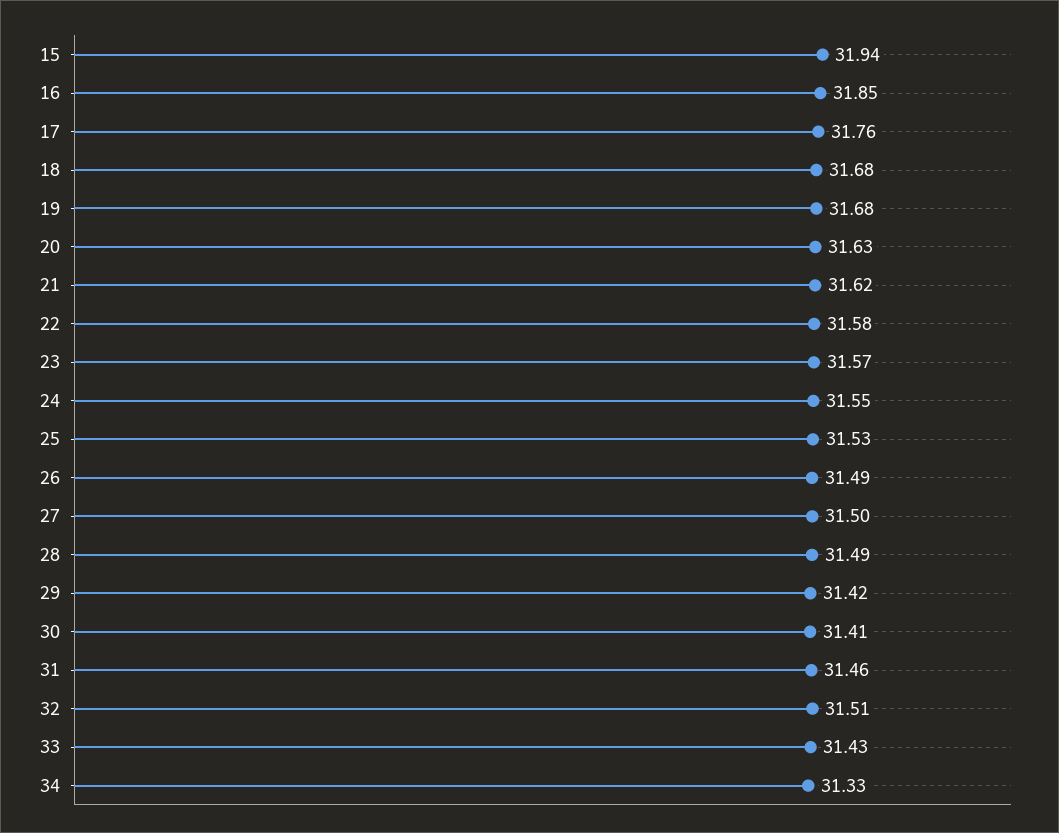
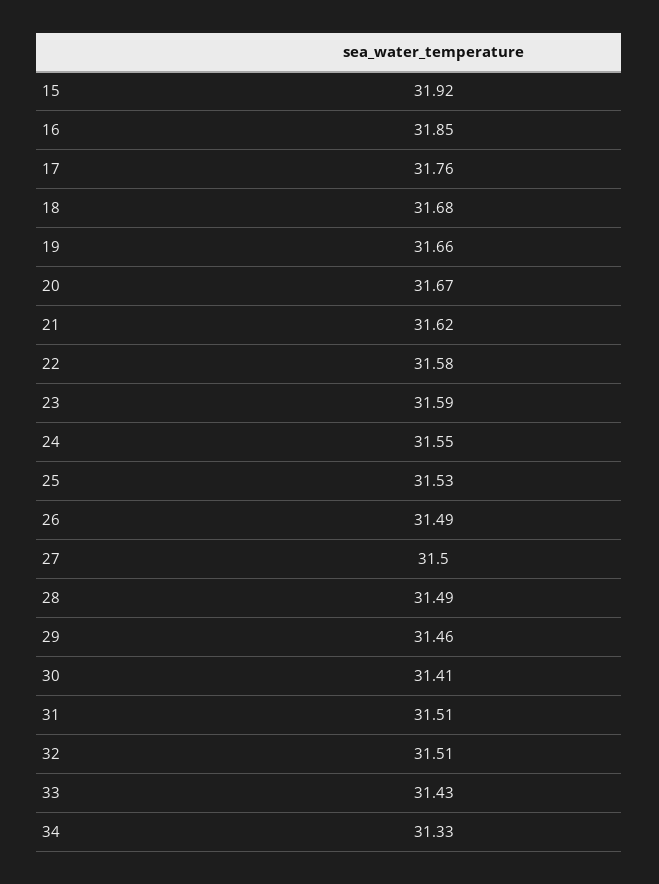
15: 31.94 -> 31.92
19: 31.68 -> 31.66
20: 31.63 -> 31.67
23: 31.57 -> 31.59
29: 31.42 -> 31.46
31: 31.46 -> 31.51

